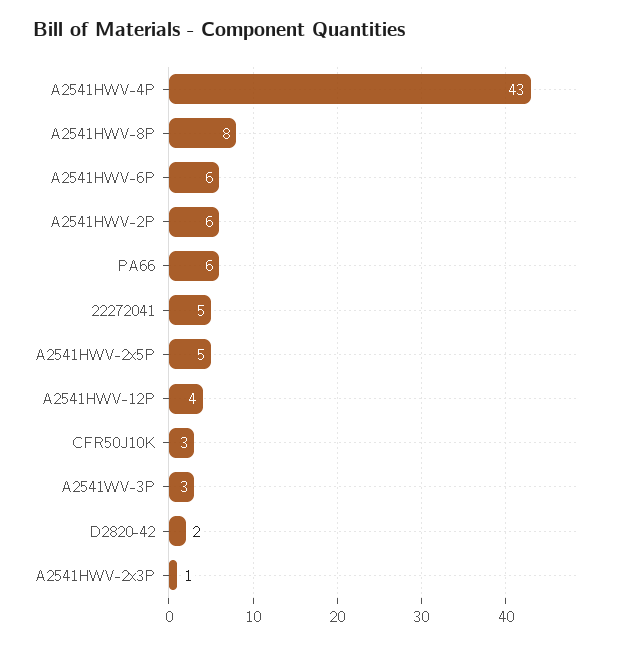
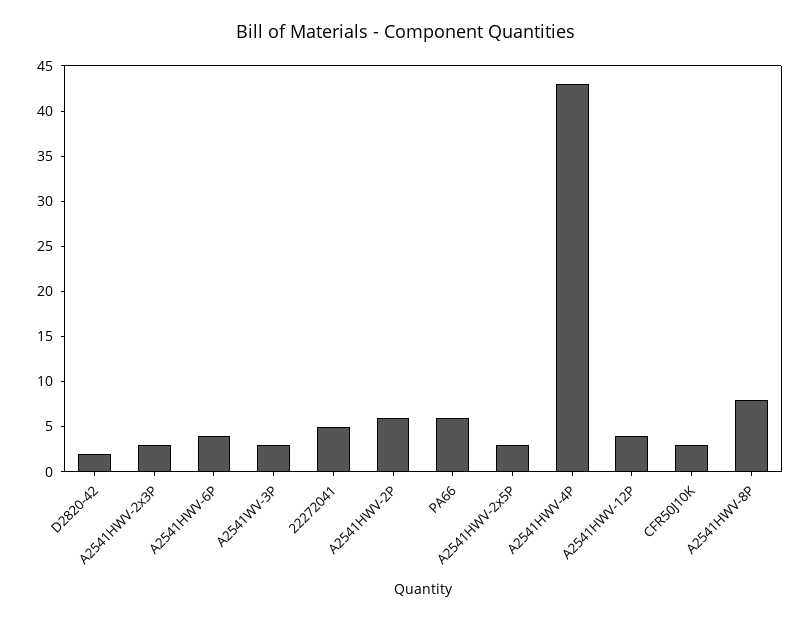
A2541HWV-6P: 6 -> 4
A2541HWV-2x5P: 5 -> 3
A2541HWV-2x3P: 1 -> 3

